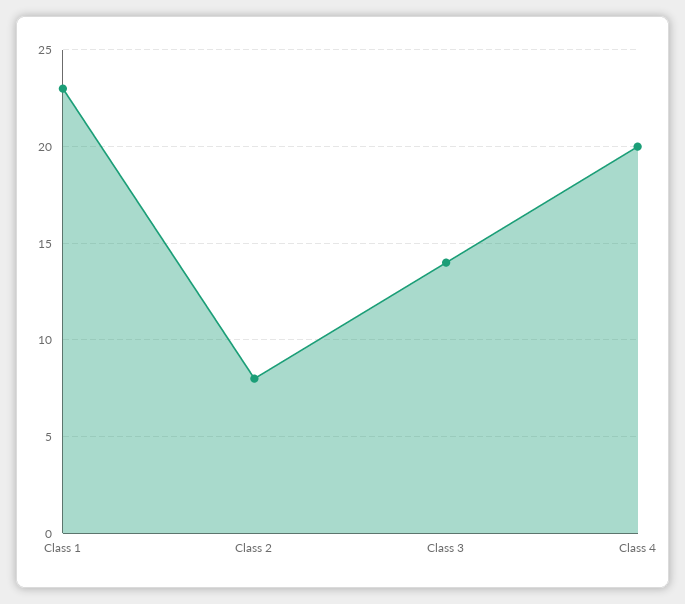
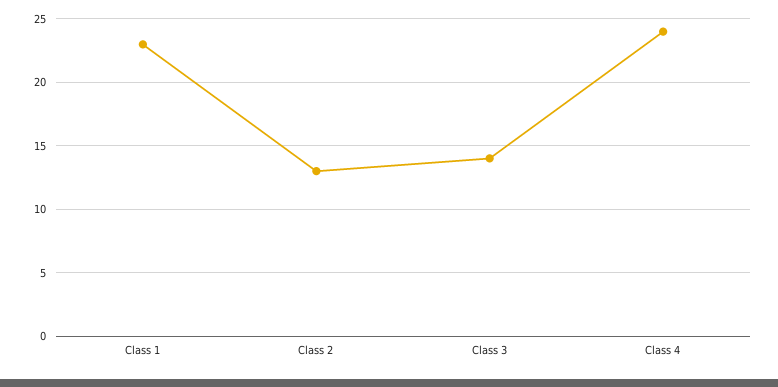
Class 2: 8 -> 13
Class 4: 20 -> 24

